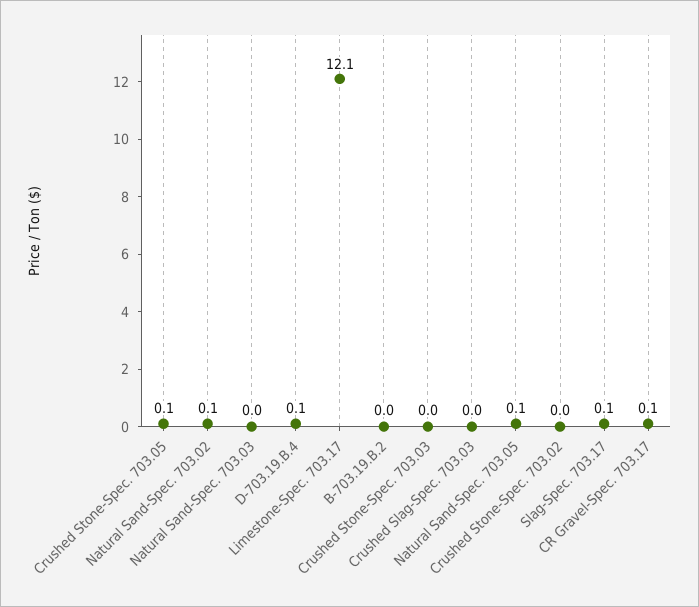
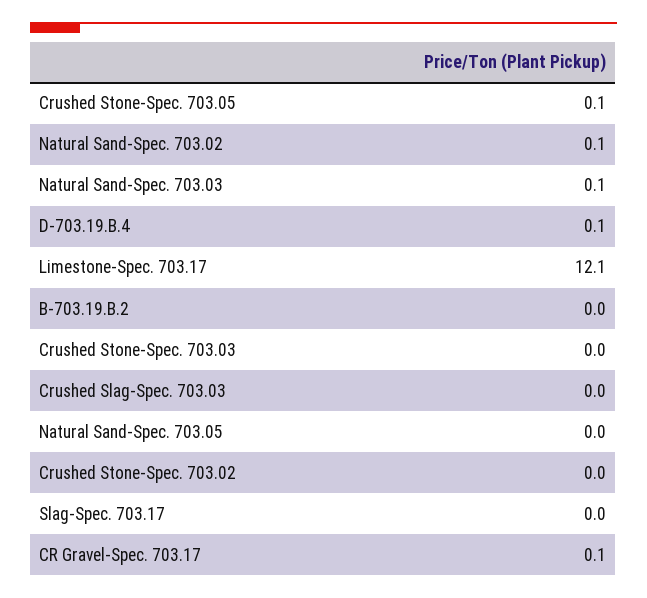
Natural Sand-Spec. 703.03: 0 -> 0.1
Natural Sand-Spec. 703.05: 0.1 -> 0
Slag-Spec. 703.17: 0.1 -> 0

